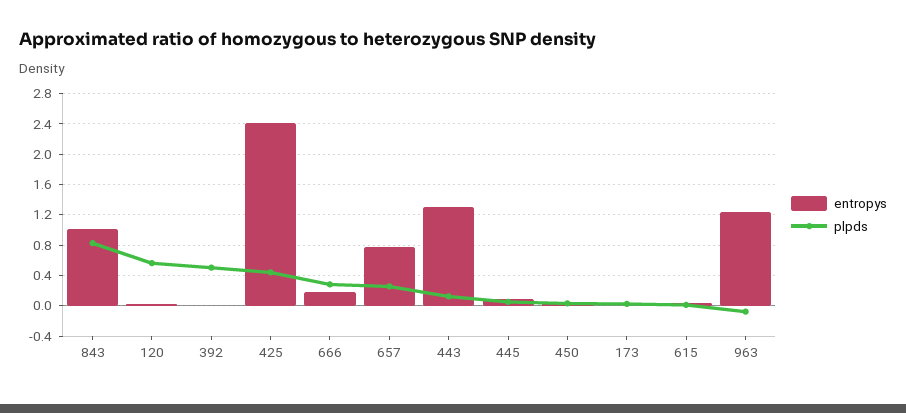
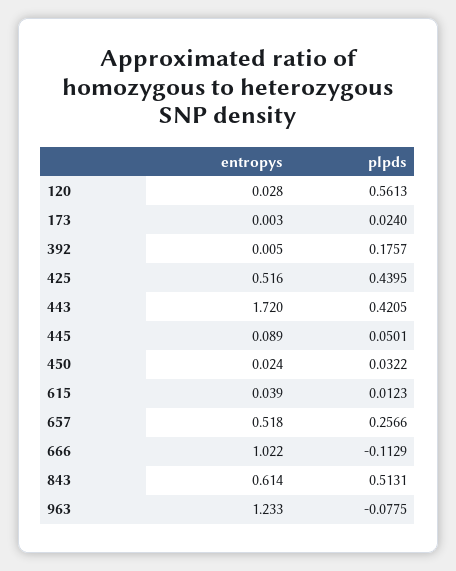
entropys, 843: 1 -> 0.614
plpds, 843: 0.8 -> 0.5131
plpds, 392: 0.5 -> 0.1757
entropys, 425: 2.4 -> 0.516
entropys, 666: 0.2 -> 1.022
plpds, 666: 0.3 -> -0.1129
entropys, 657: 0.8 -> 0.518
entropys, 443: 1.3 -> 1.72
plpds, 443: 0.1 -> 0.4205

